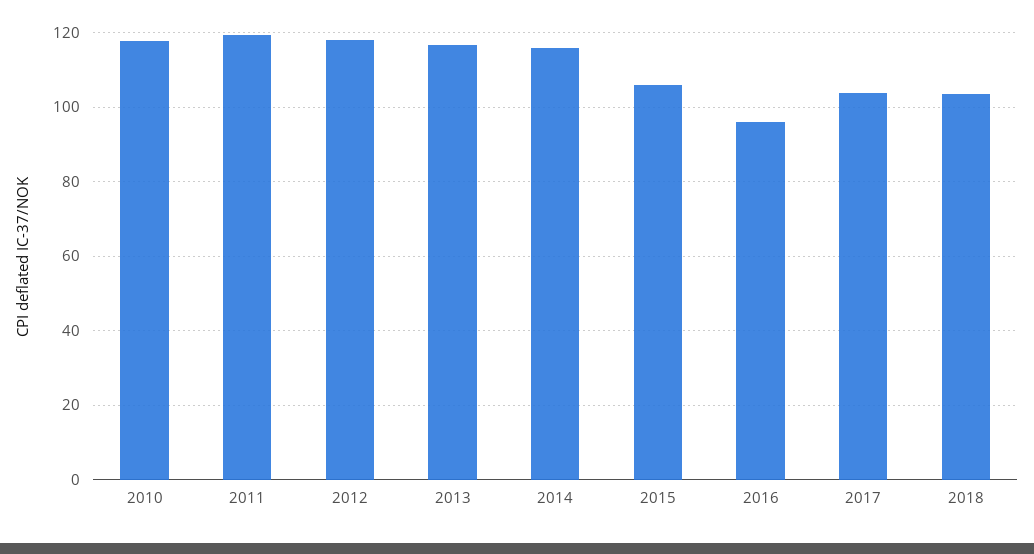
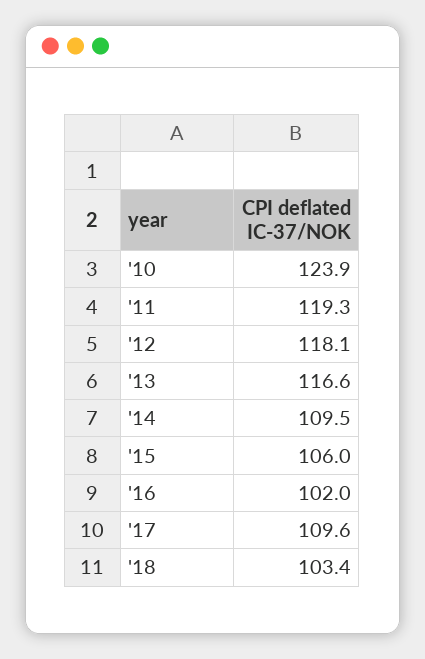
2010: 118 -> 123.9
2014: 116 -> 109.5
2016: 96 -> 102
2017: 104 -> 109.6

